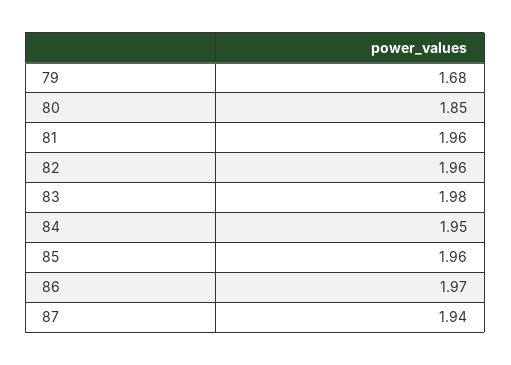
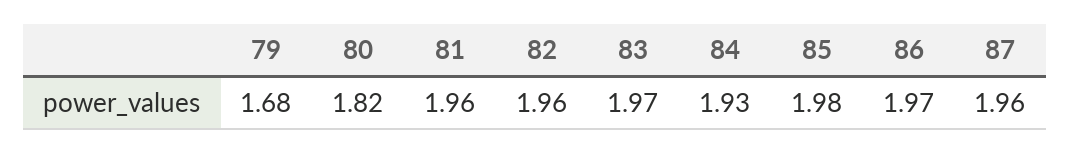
80: 1.85 -> 1.82
83: 1.98 -> 1.97
84: 1.95 -> 1.93
85: 1.96 -> 1.98
87: 1.94 -> 1.96

